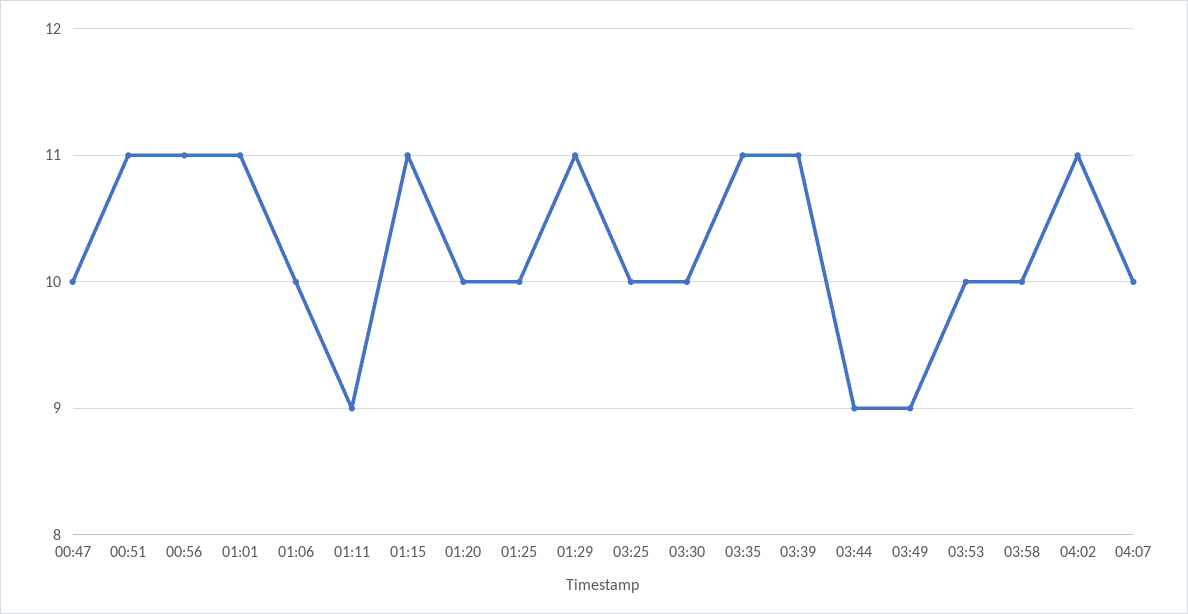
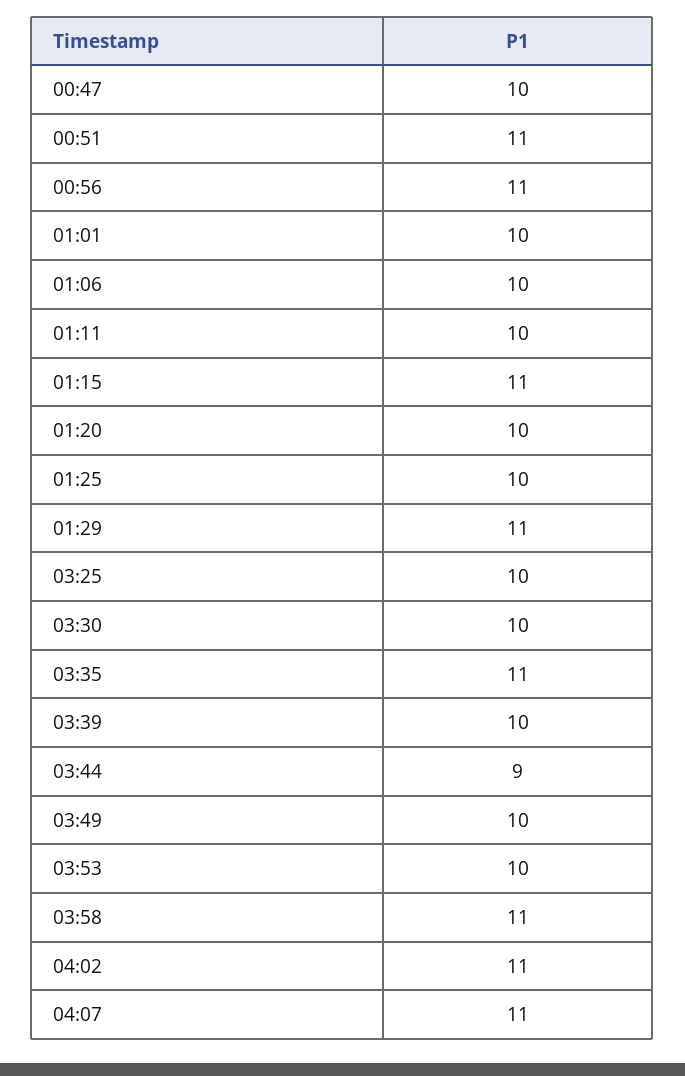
01:01: 11 -> 10
01:11: 9 -> 10
03:39: 11 -> 10
03:49: 9 -> 10
03:58: 10 -> 11
04:07: 10 -> 11

